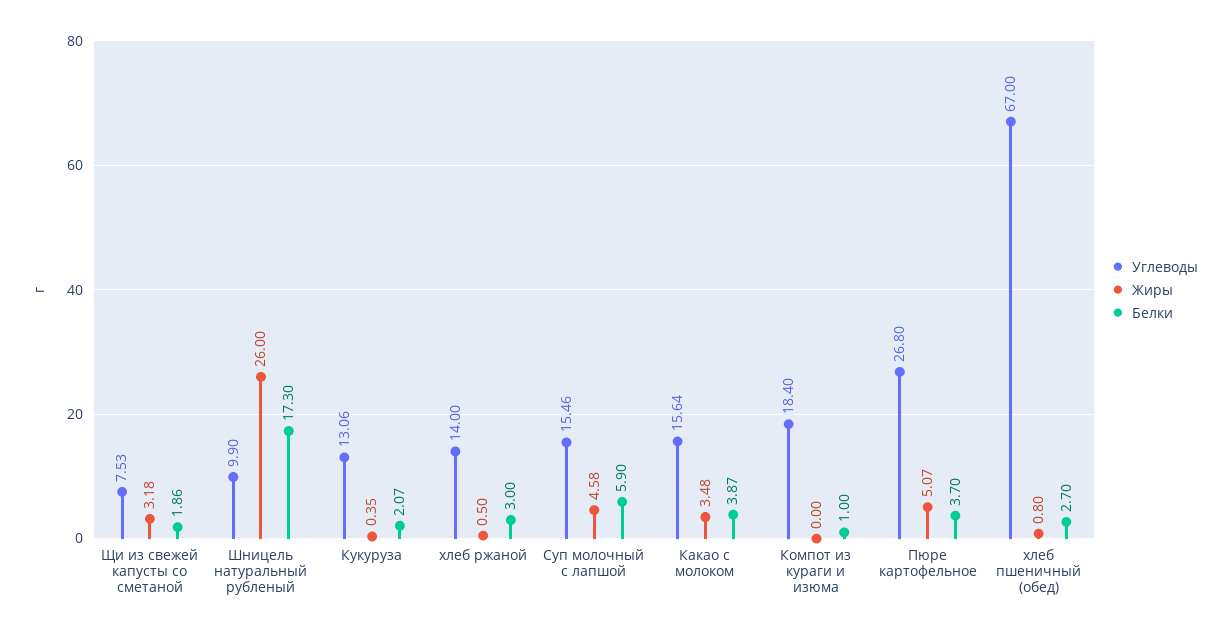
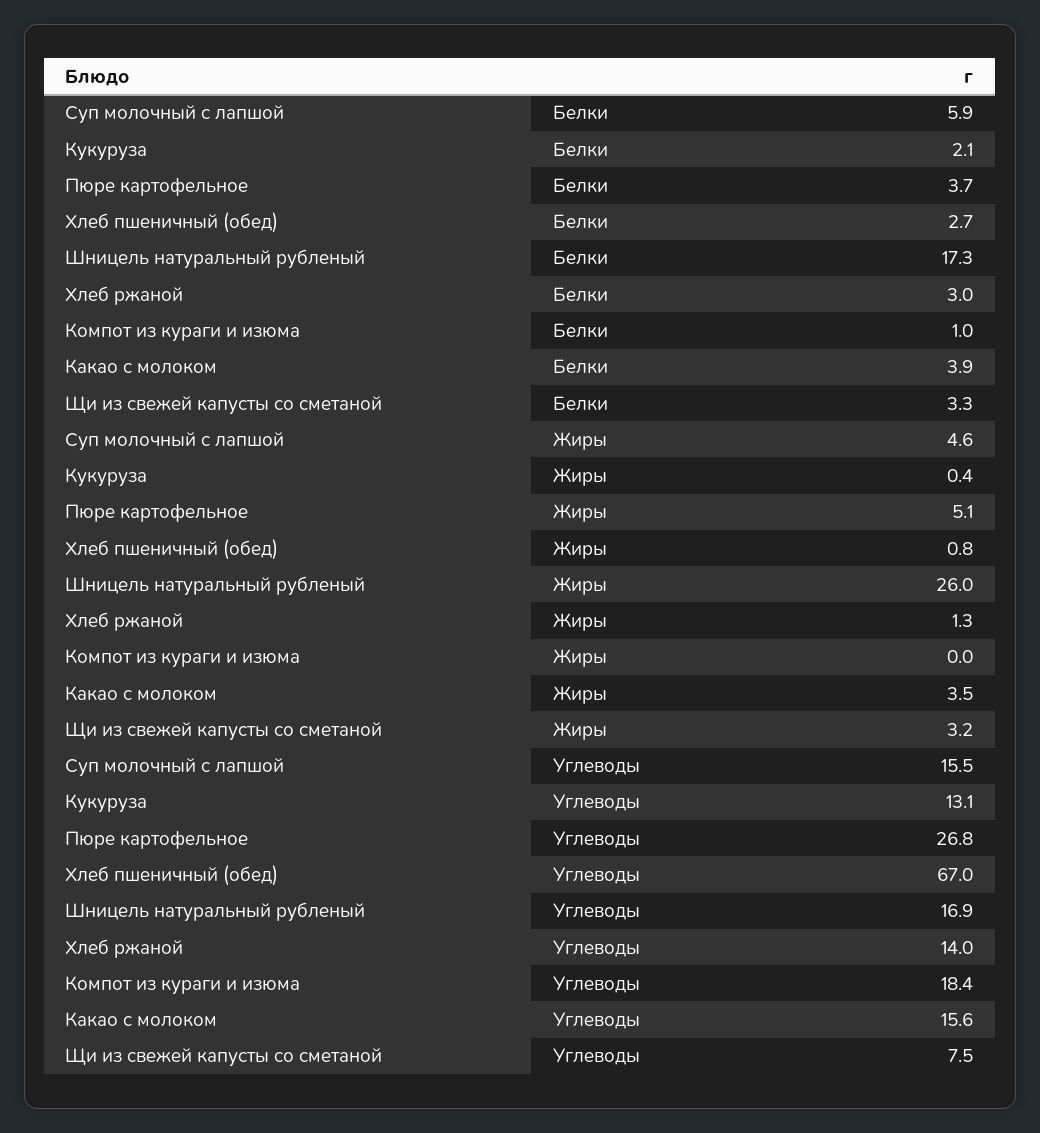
Белки, Щи из свежей капусты со сметаной: 1.86 -> 3.3
Углеводы, Шницель натуральный рубленый: 9.9 -> 16.9
Жиры, хлеб ржаной: 0.5 -> 1.3

